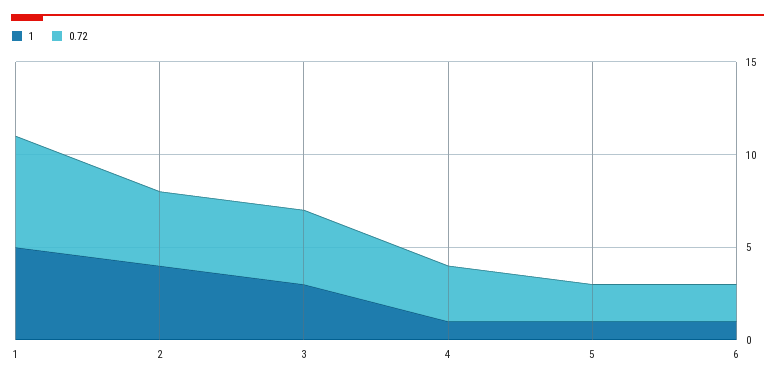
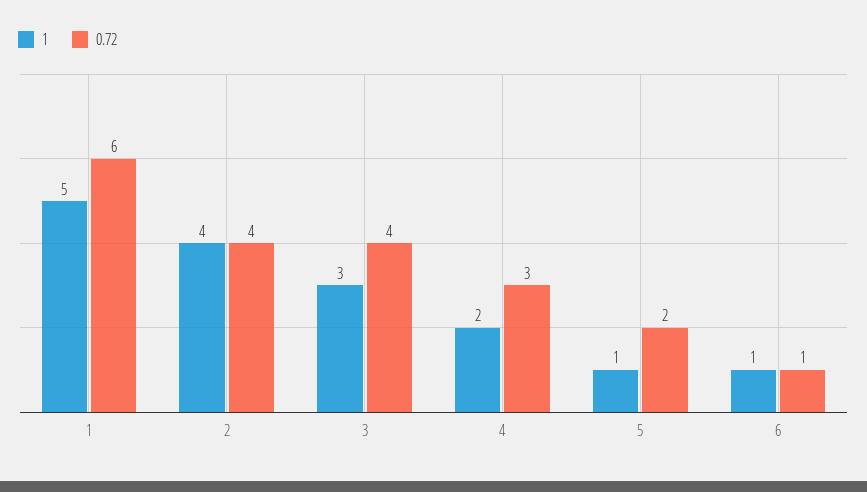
1, 4: 1 -> 2
0.72, 6: 2 -> 1

